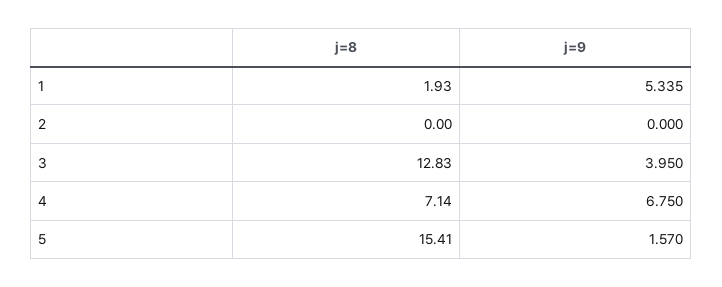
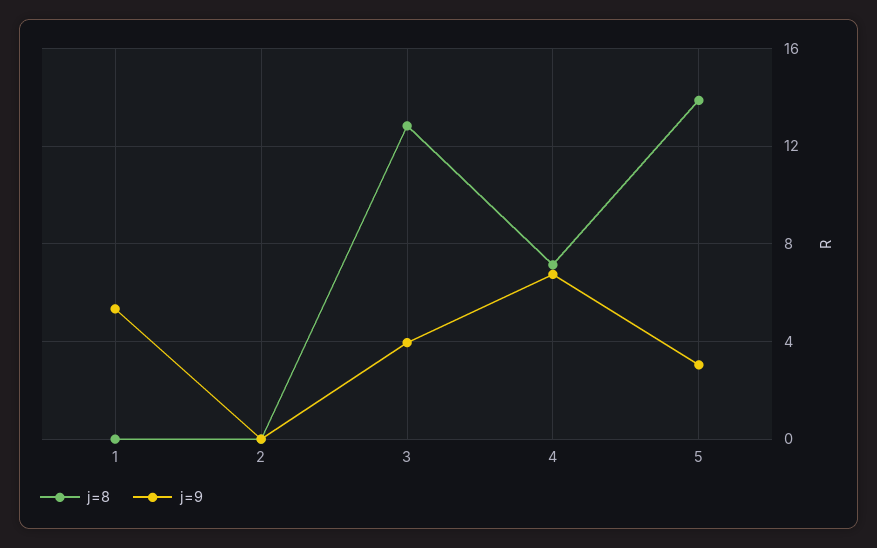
j=8, 1: 1.93 -> 0
j=8, 5: 15.41 -> 14
j=9, 5: 1.57 -> 3

